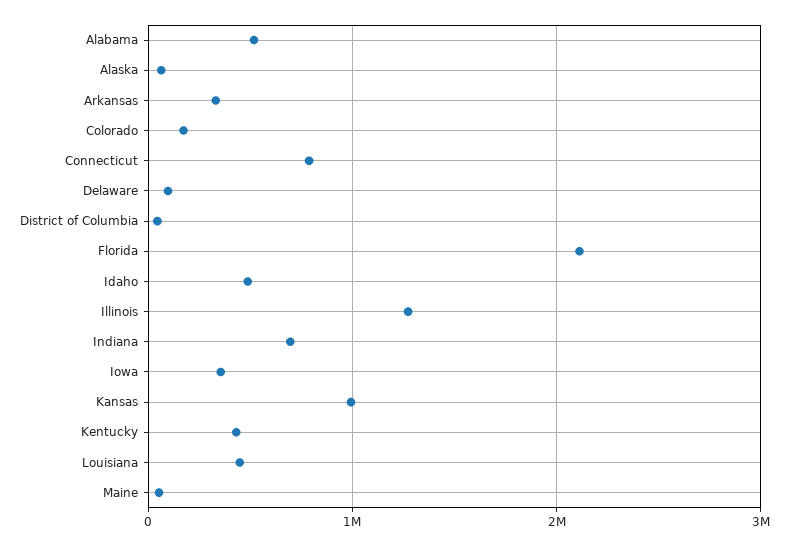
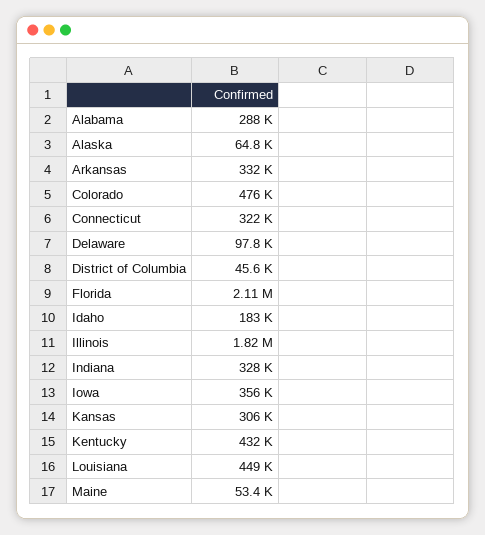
Alabama: 500000 -> 288000
Colorado: 200000 -> 476000
Connecticut: 800000 -> 322000
Idaho: 500000 -> 183000
Illinois: 1300000 -> 1820000
Indiana: 700000 -> 328000
Kansas: 1000000 -> 306000

